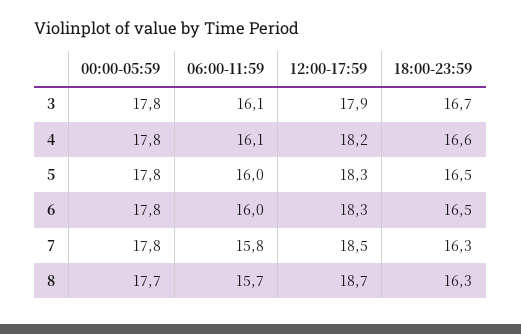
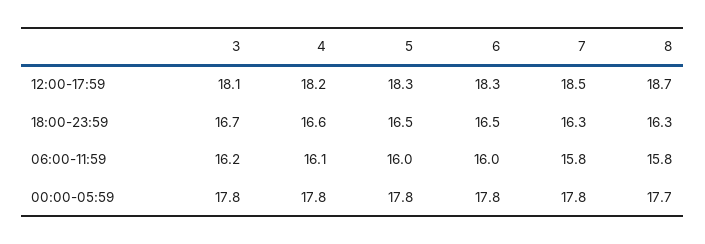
06:00-11:59, 3: 16.1 -> 16.2
12:00-17:59, 3: 17.9 -> 18.1
06:00-11:59, 8: 15.7 -> 15.8

